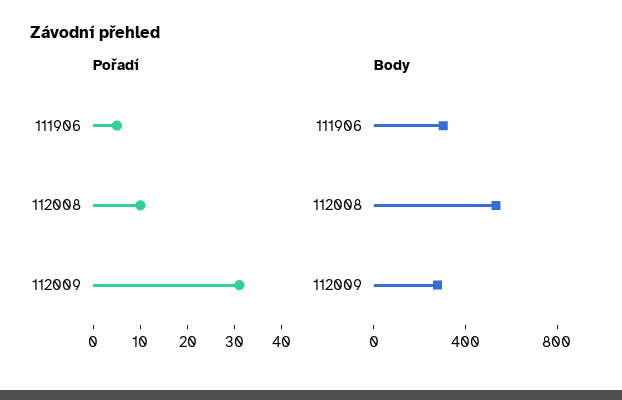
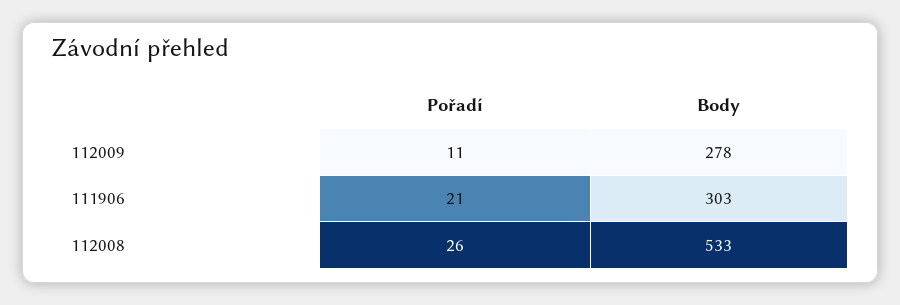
Pořadí, 111906: 5 -> 21
Pořadí, 112008: 10 -> 26
Pořadí, 112009: 30 -> 11

